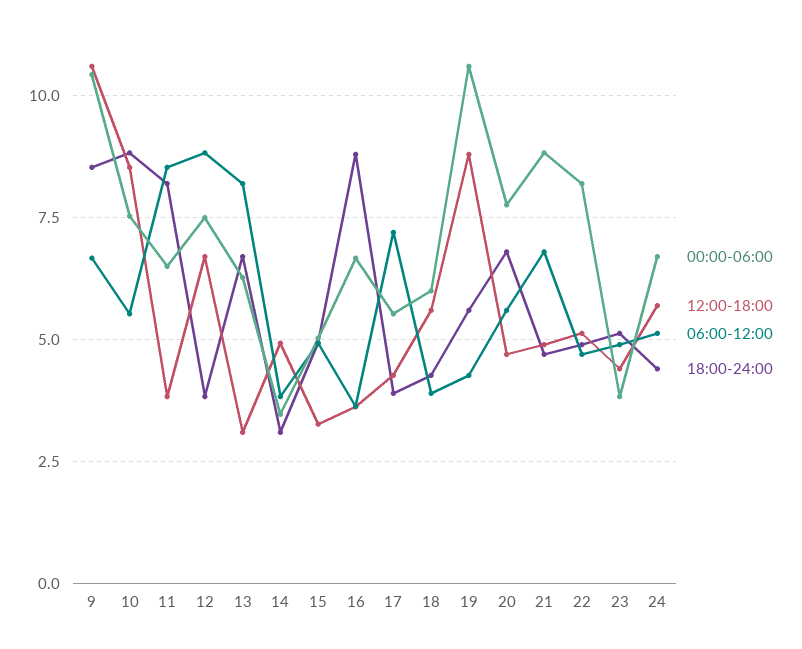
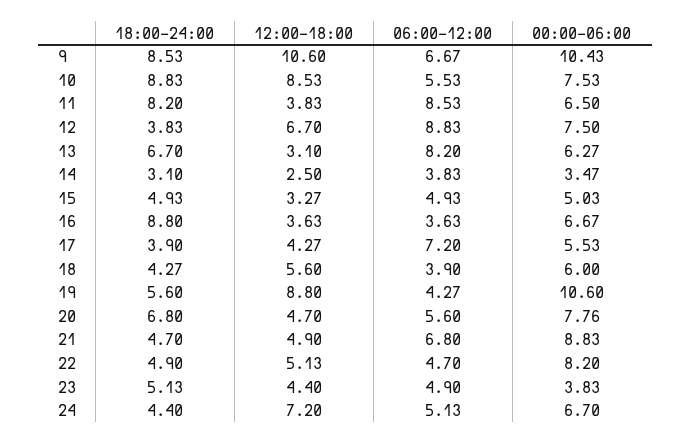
12:00-18:00, 14: 5 -> 2.5
12:00-18:00, 24: 5.75 -> 7.2

